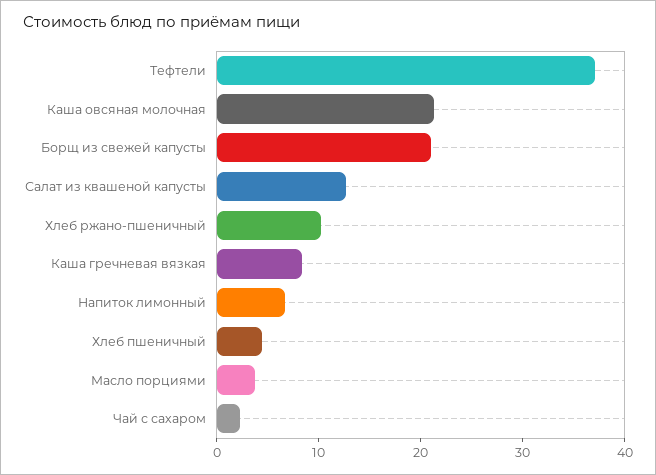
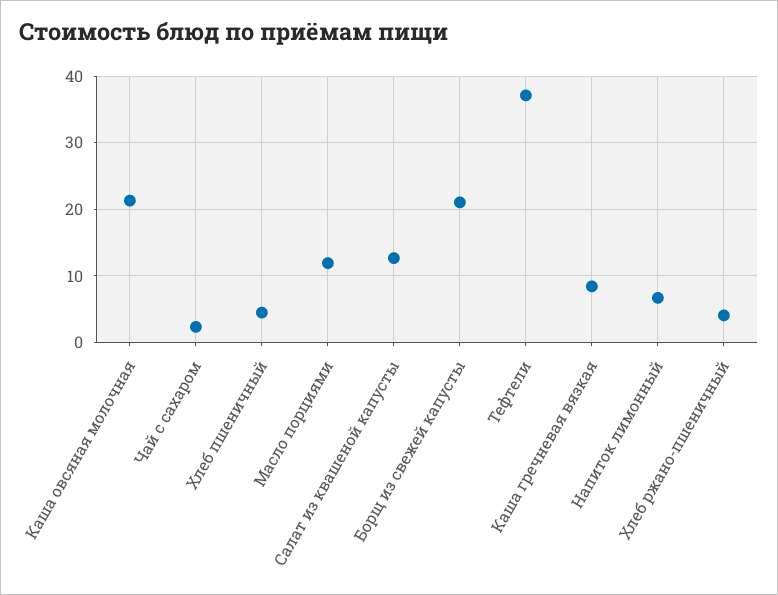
Хлеб ржано-пшеничный: 10 -> 4
Масло порциями: 4 -> 12

